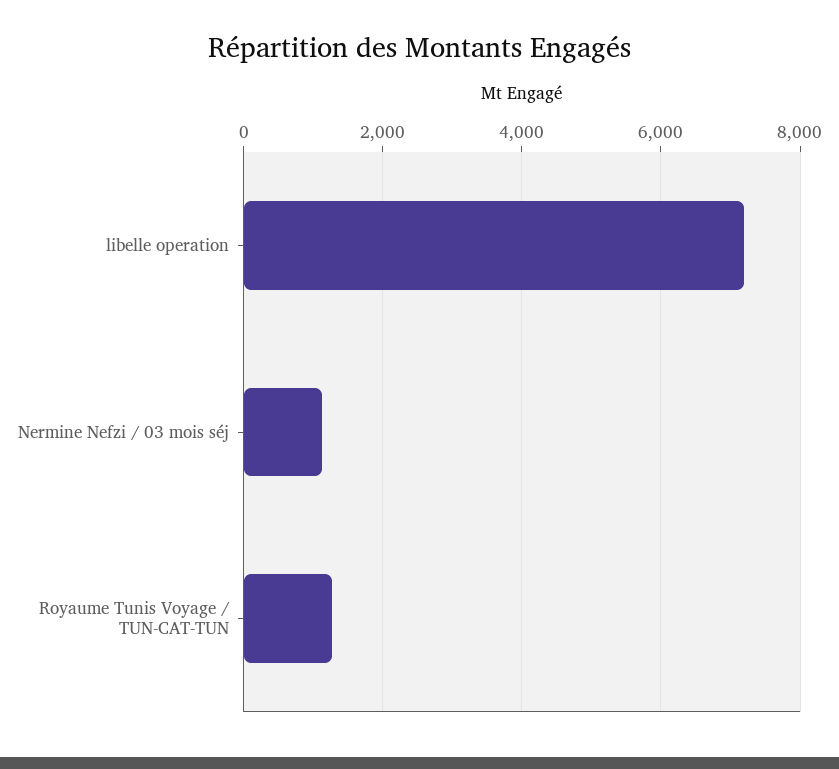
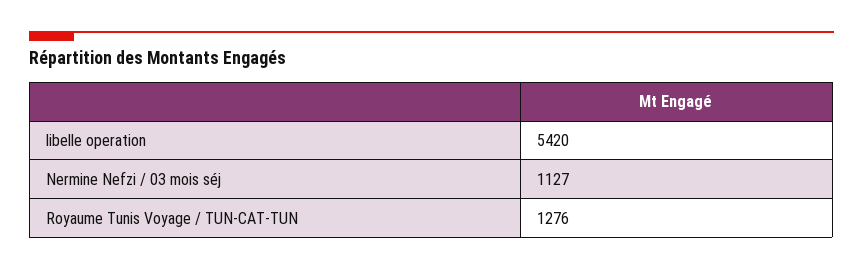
libelle operation: 7200 -> 5420

